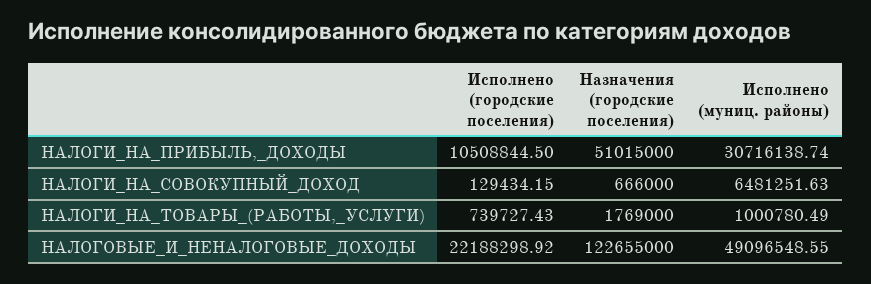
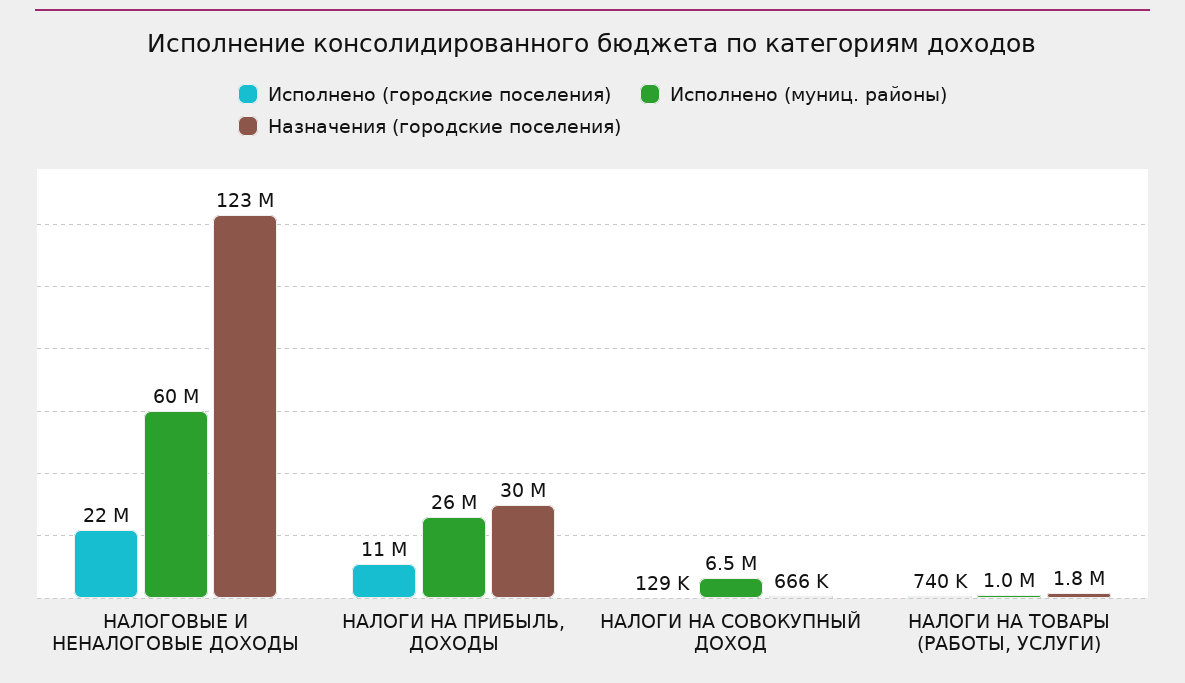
Назначения (городские поселения), НАЛОГИ_НА_ПРИБЫЛЬ,_ДОХОДЫ: 51015000 -> 30000000
Исполнено (муниц. районы), НАЛОГИ_НА_ПРИБЫЛЬ,_ДОХОДЫ: 30716138.74 -> 26000000
Исполнено (муниц. районы), НАЛОГОВЫЕ_И_НЕНАЛОГОВЫЕ_ДОХОДЫ: 49096548.55 -> 60000000

